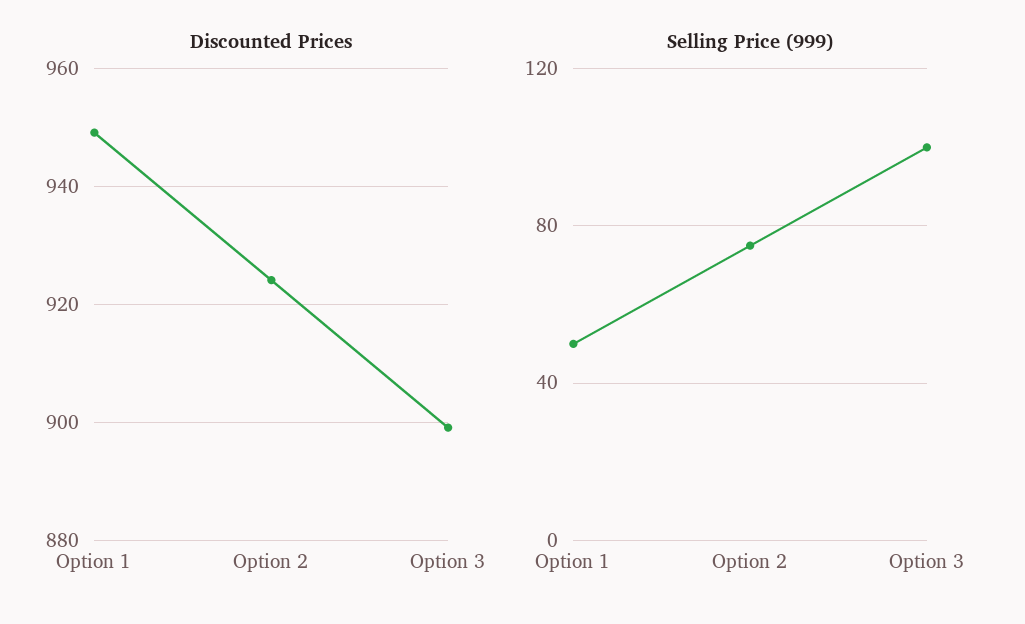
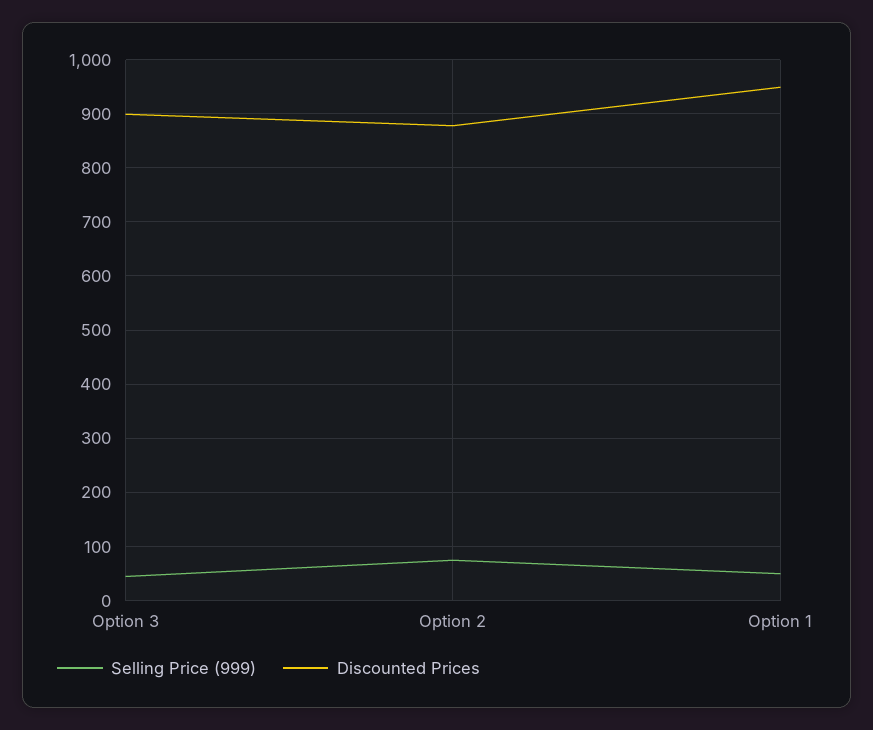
Discounted Prices, Option 2: 924 -> 880
Selling Price (999), Option 3: 100 -> 40

